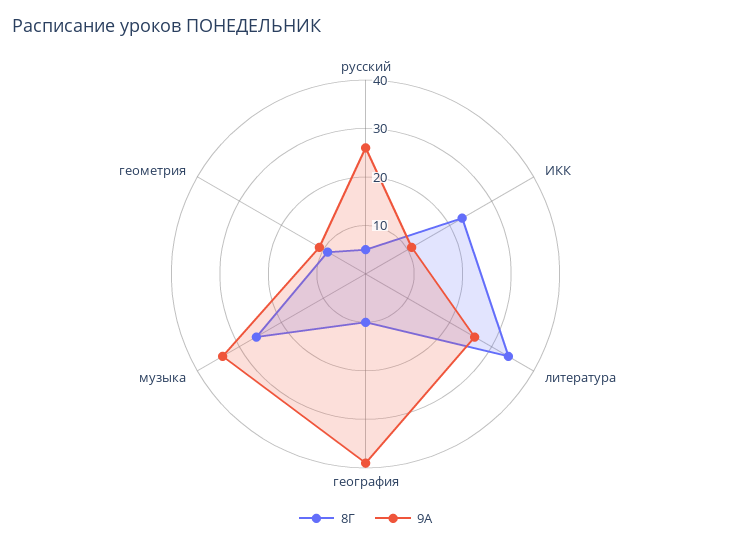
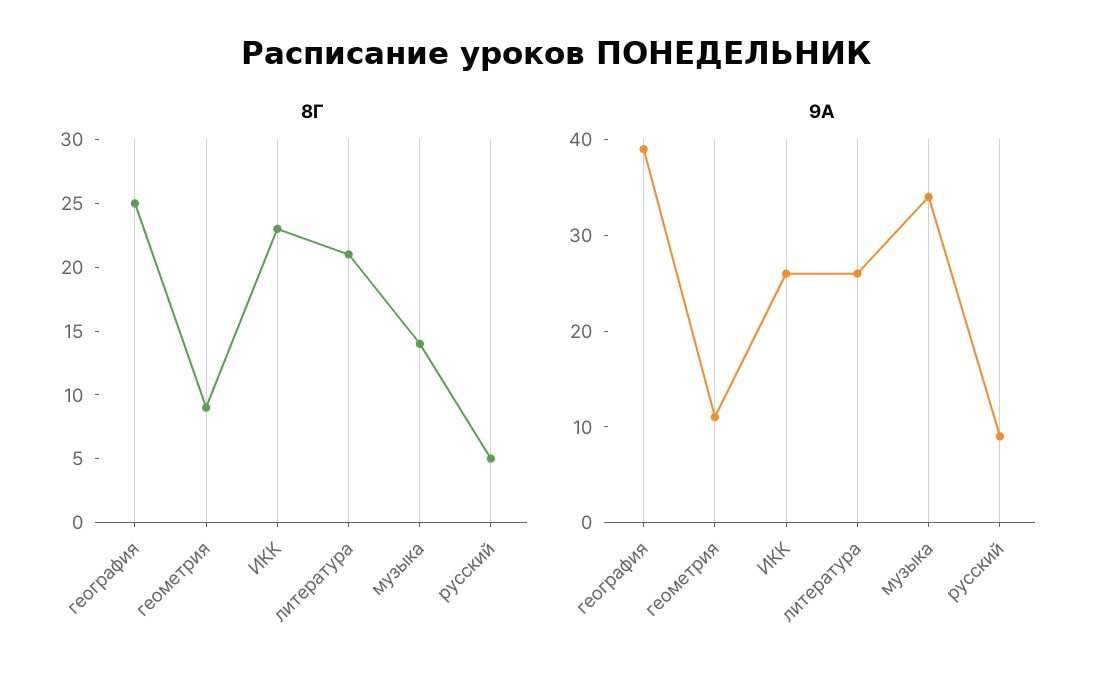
9А, русский: 25 -> 9
9А, ИКК: 10 -> 26
8Г, литература: 35 -> 21
8Г, география: 10 -> 25
8Г, музыка: 25 -> 14

